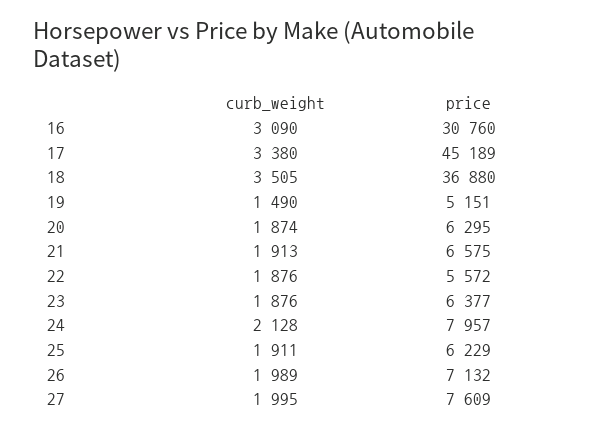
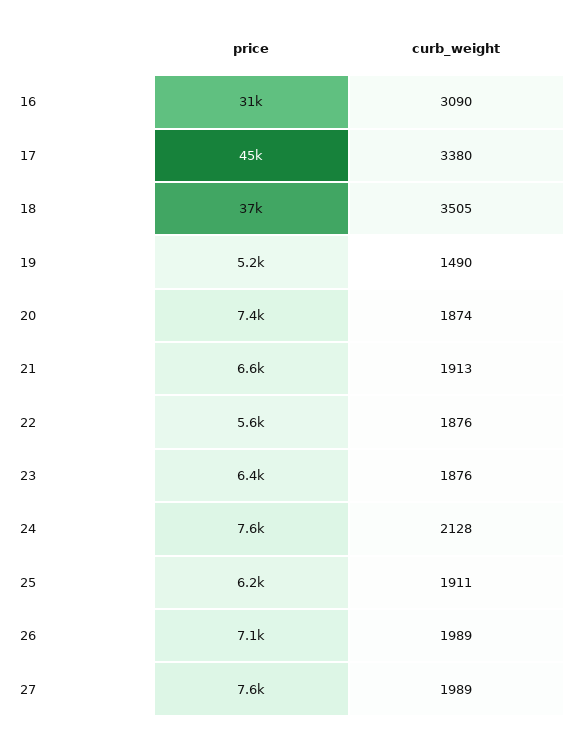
price, 20: 6295 -> 7400
price, 24: 7957 -> 7600
curb_weight, 27: 1995 -> 1989

